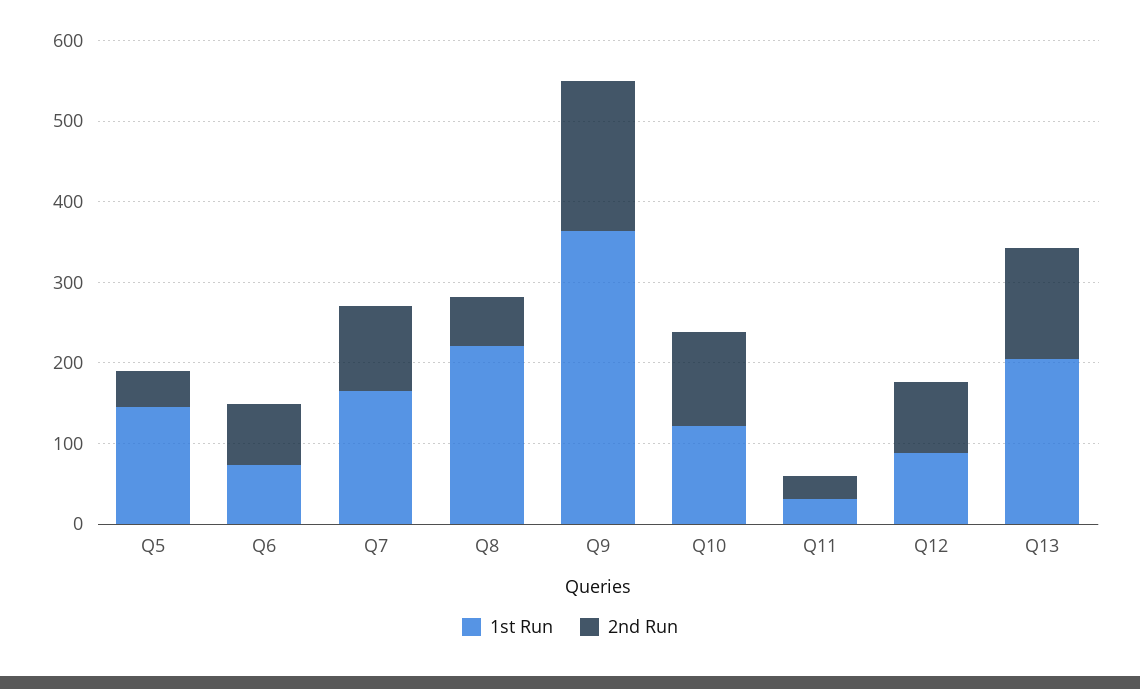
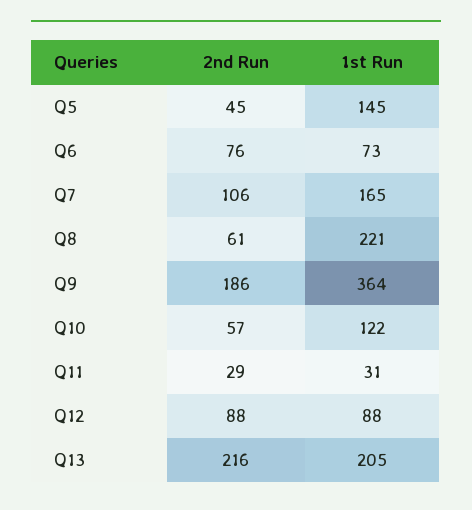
2nd Run, Q10: 120 -> 57
2nd Run, Q13: 140 -> 216

